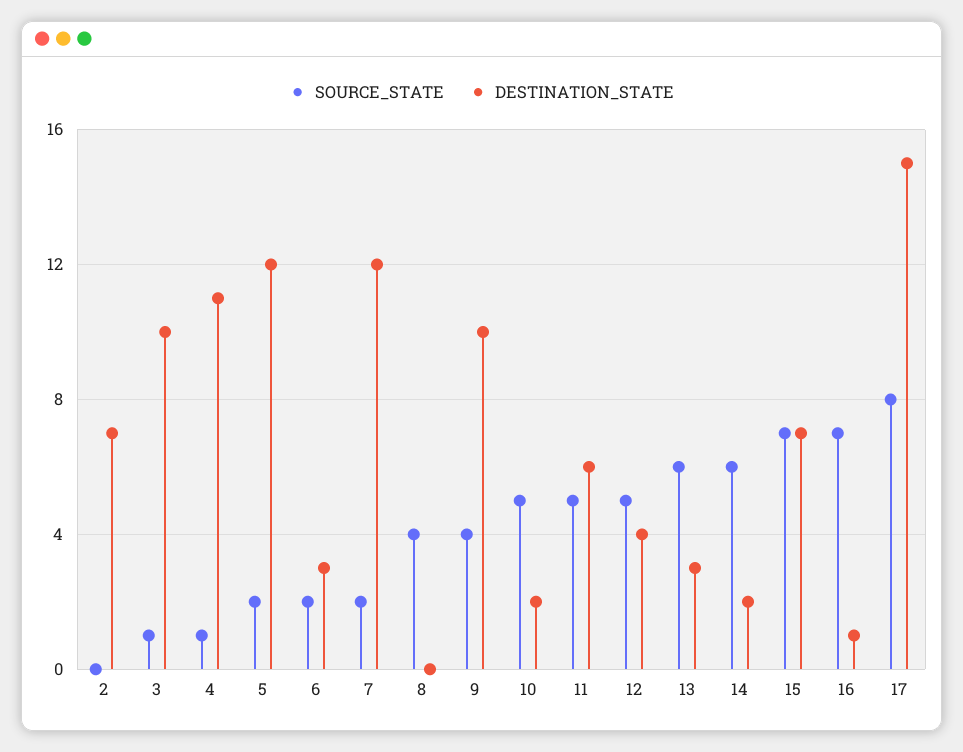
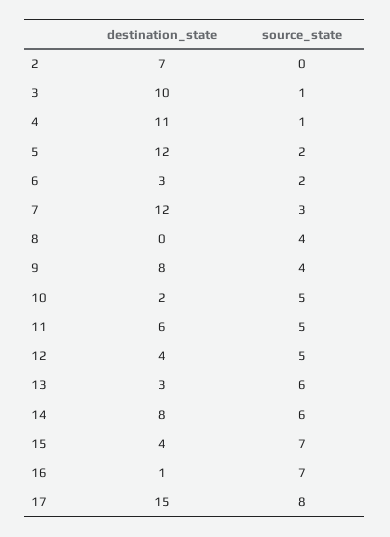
SOURCE_STATE, 7: 2 -> 3
DESTINATION_STATE, 9: 10 -> 8
DESTINATION_STATE, 14: 2 -> 8
DESTINATION_STATE, 15: 7 -> 4

